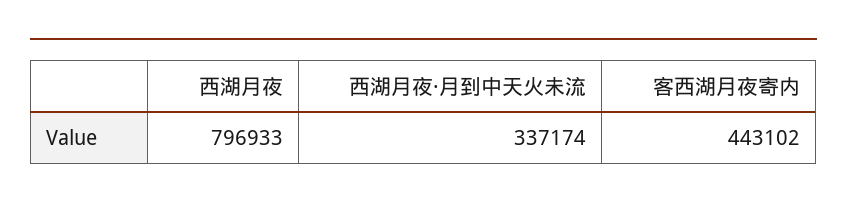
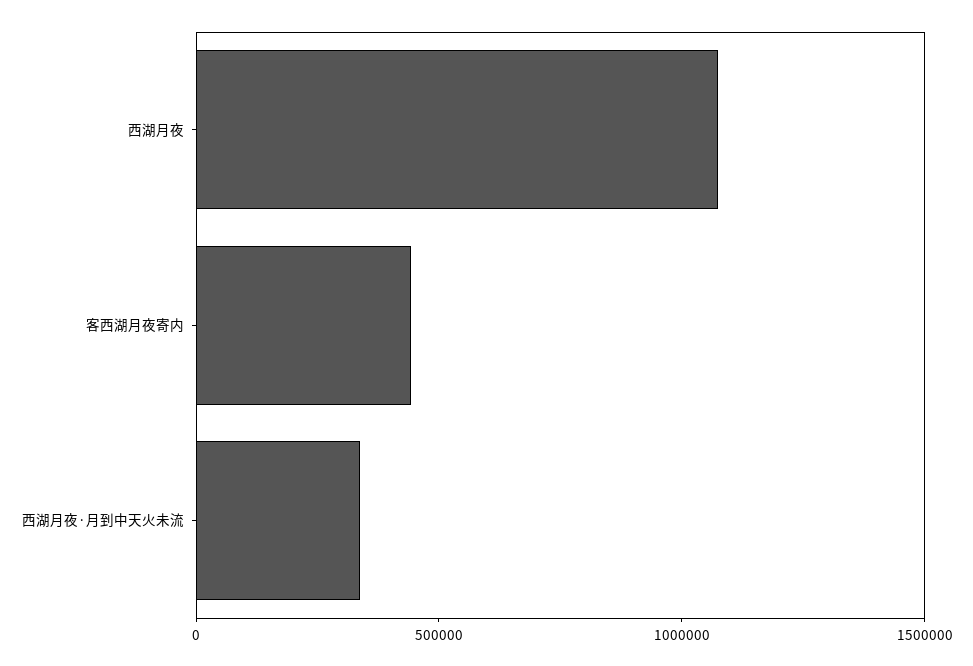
西湖月夜: 796933 -> 1100000

